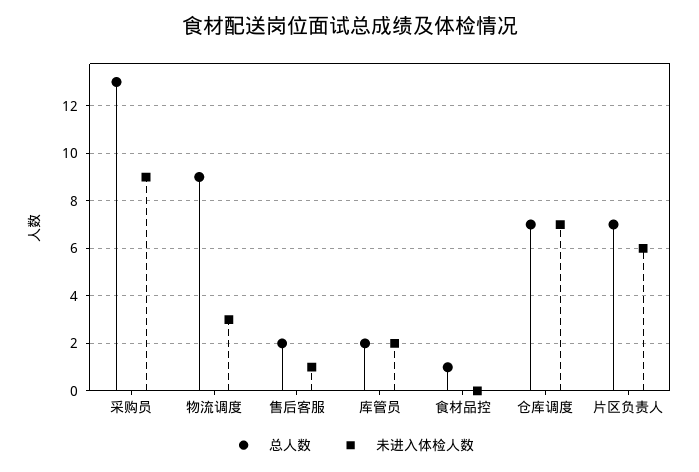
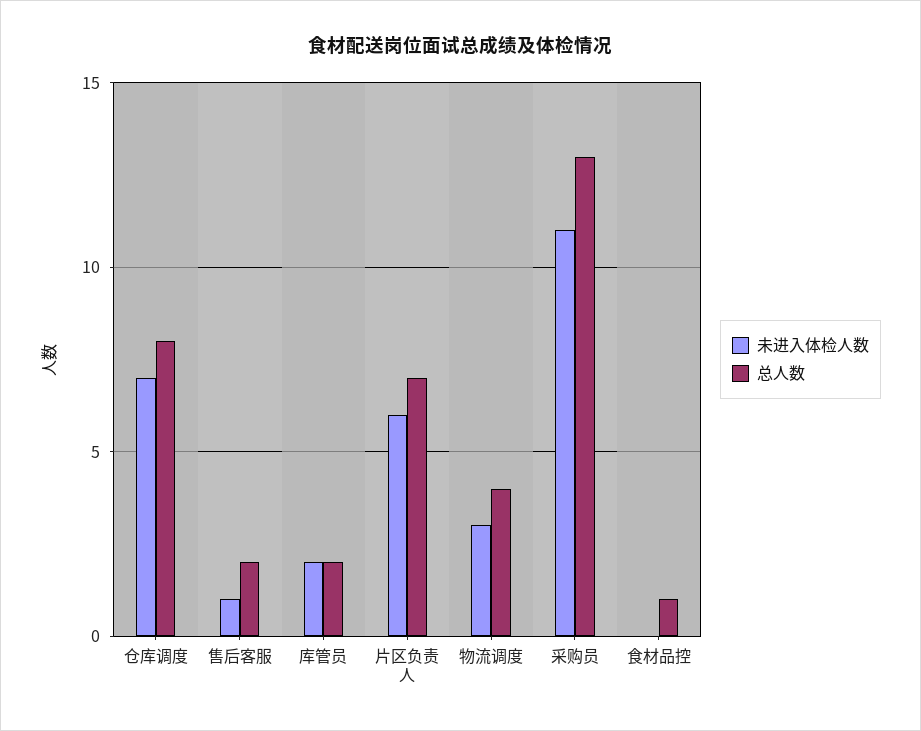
未进入体检人数, 采购员: 9 -> 11
总人数, 物流调度: 9 -> 4
总人数, 仓库调度: 7 -> 8

